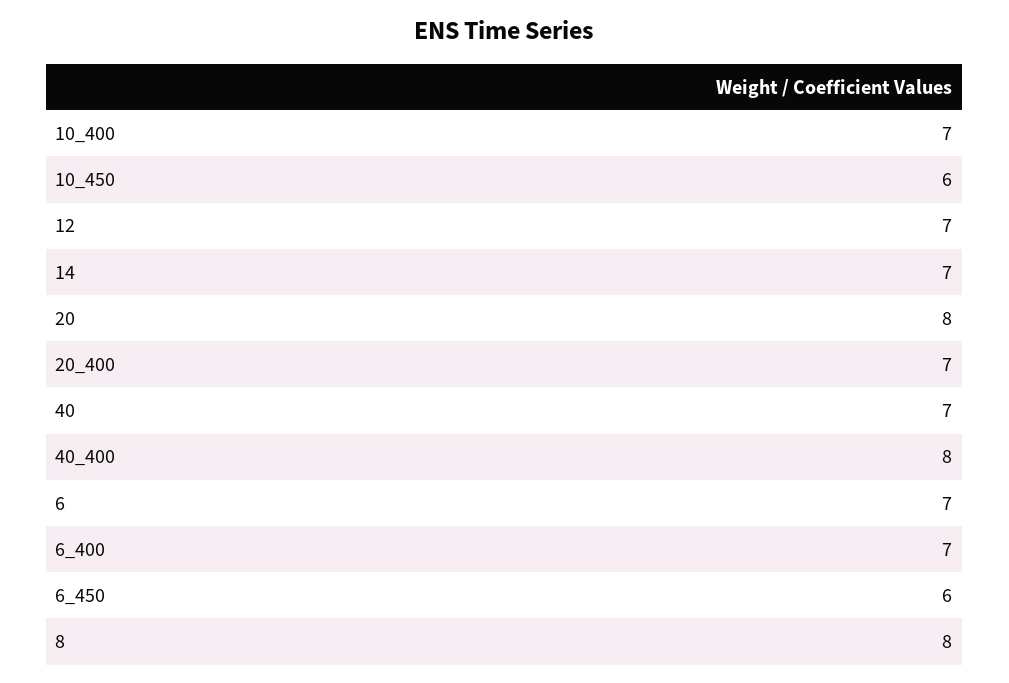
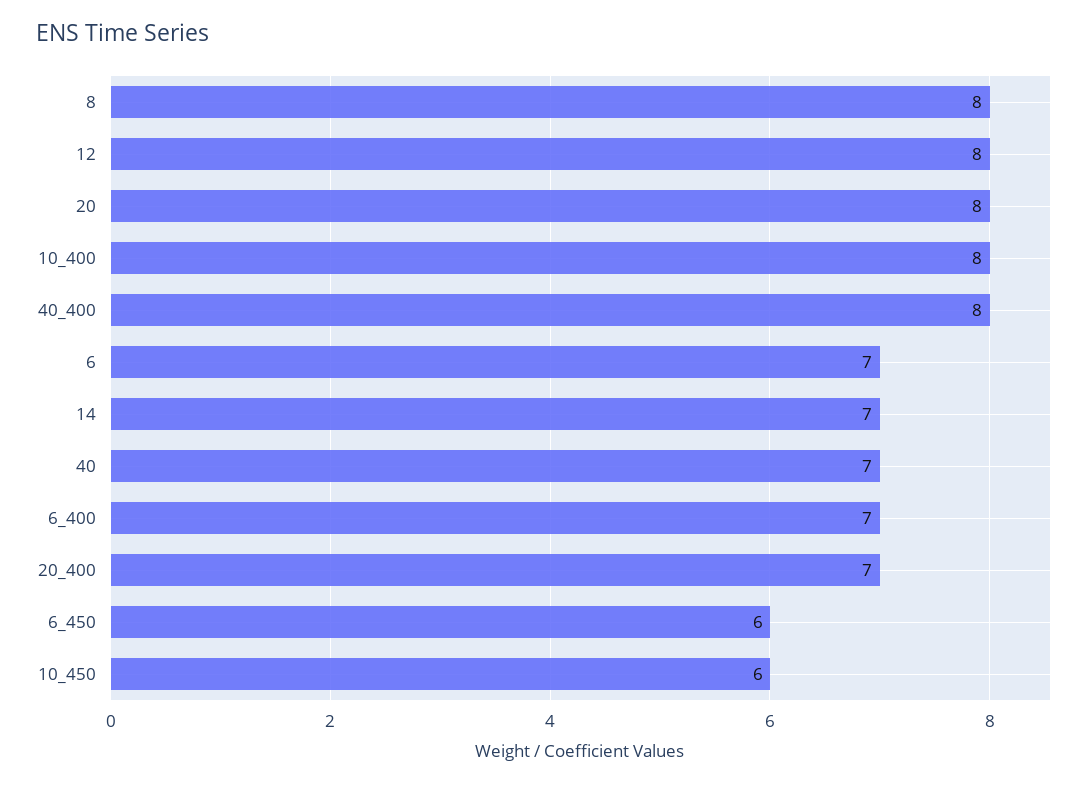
10_400: 7 -> 8
12: 7 -> 8

